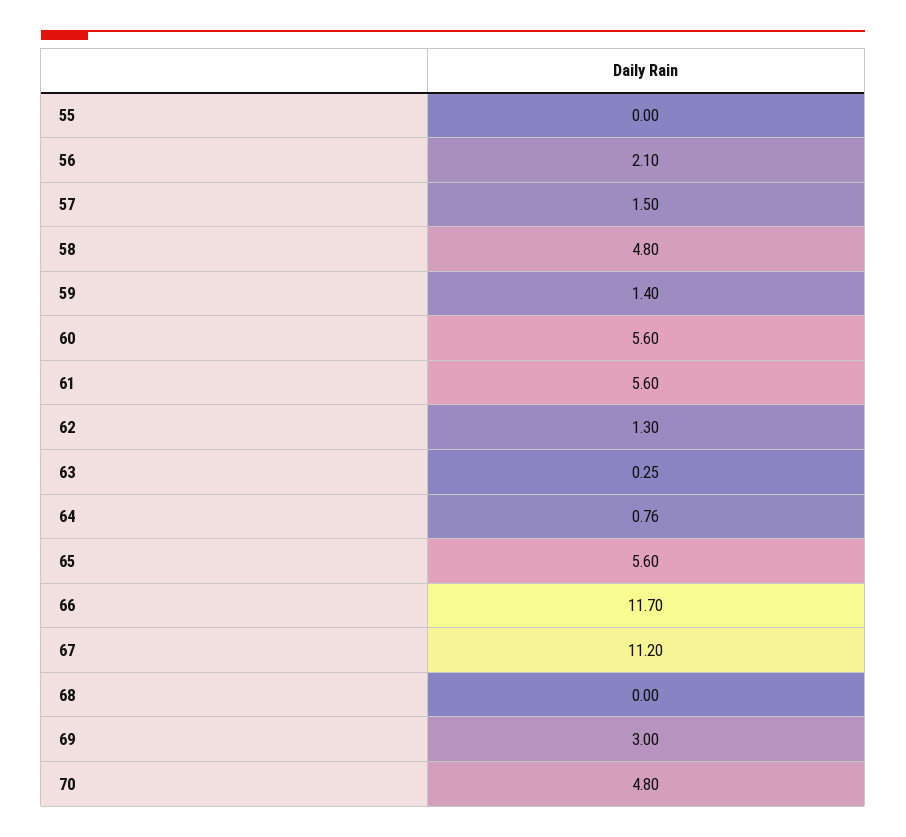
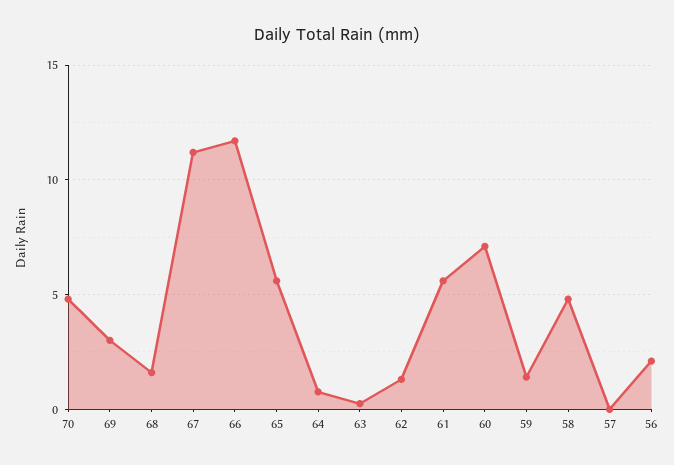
55: 0 -> none
57: 1.5 -> 0
60: 5.6 -> 7
68: 0 -> 1.5

